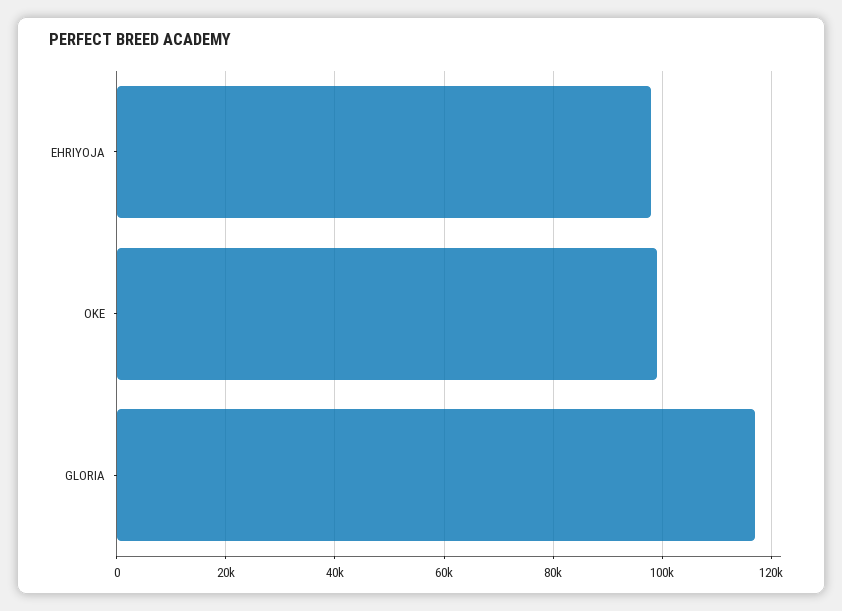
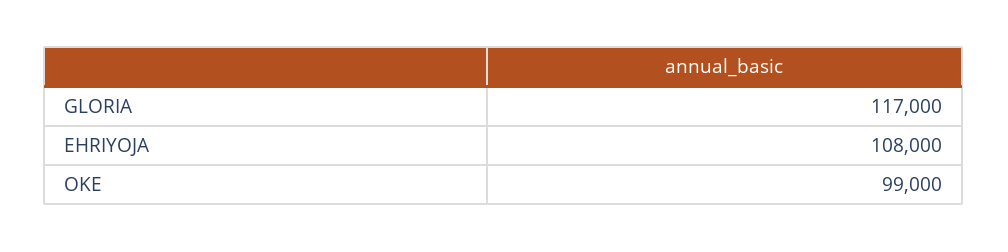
EHRIYOJA: 98000 -> 108000

